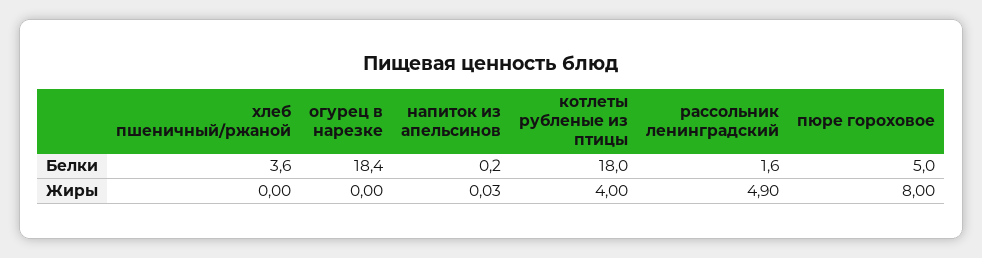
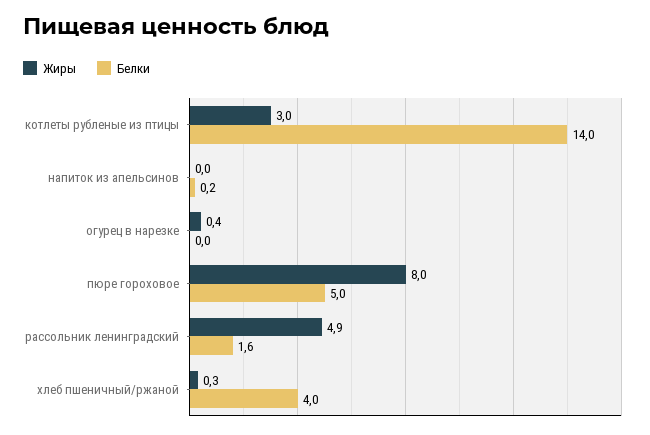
Белки, хлеб пшеничный/ржаной: 3.6 -> 4
Белки, огурец в нарезке: 18.4 -> 0
Белки, котлеты рубленые из птицы: 18 -> 14
Жиры, хлеб пшеничный/ржаной: 0 -> 0.3
Жиры, огурец в нарезке: 0 -> 0.4
Жиры, котлеты рубленые из птицы: 4 -> 3

